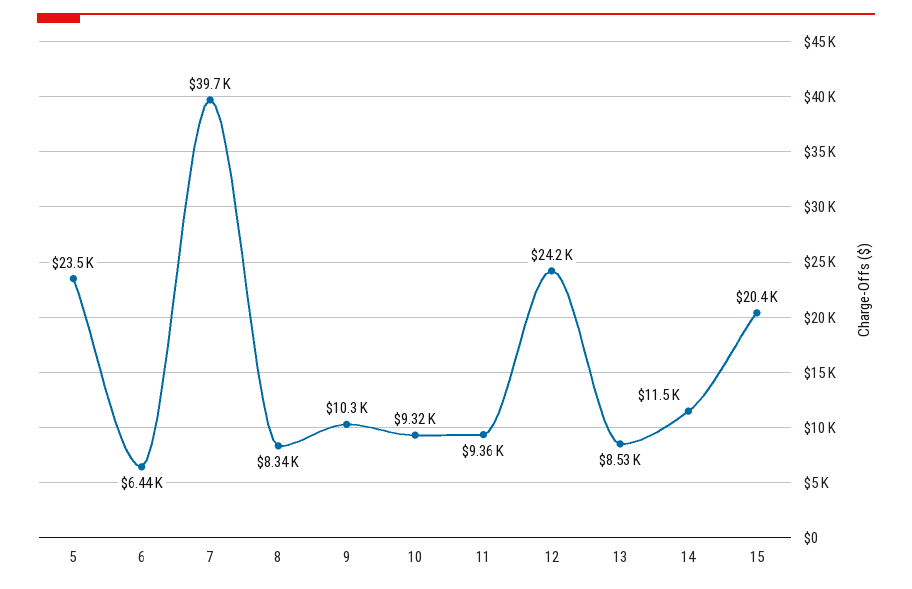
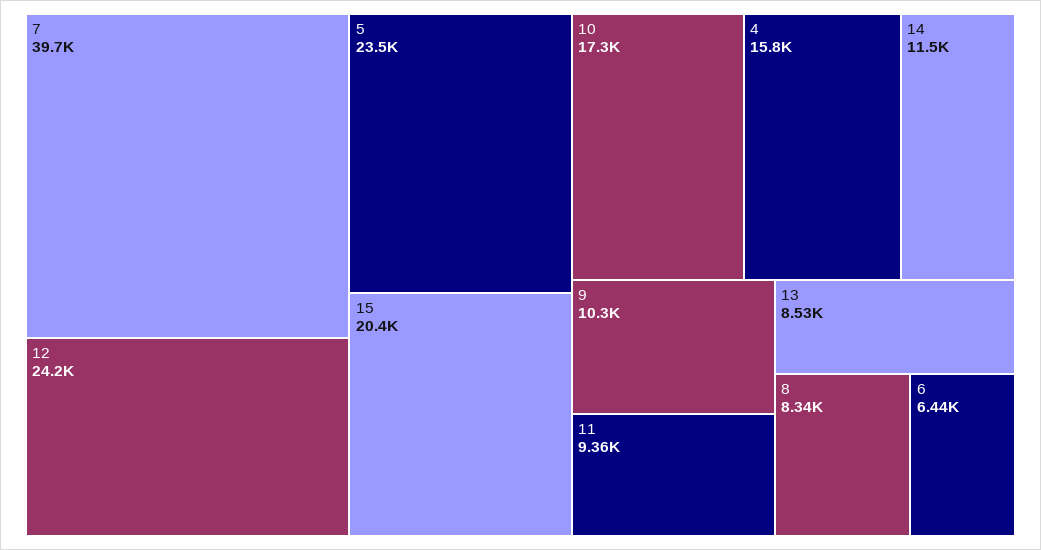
10: 9320 -> 17300
4: none -> 15800

